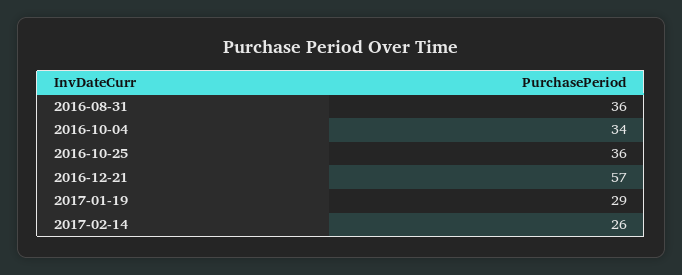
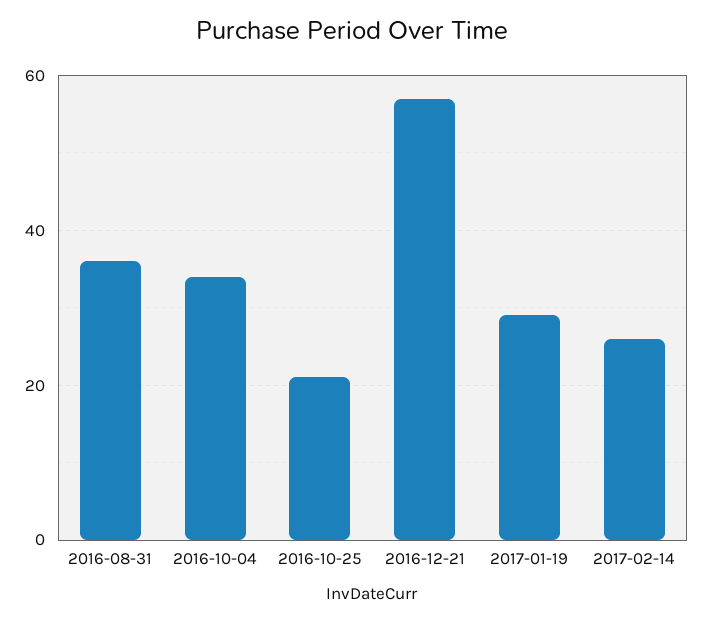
2016-10-25: 36 -> 20

